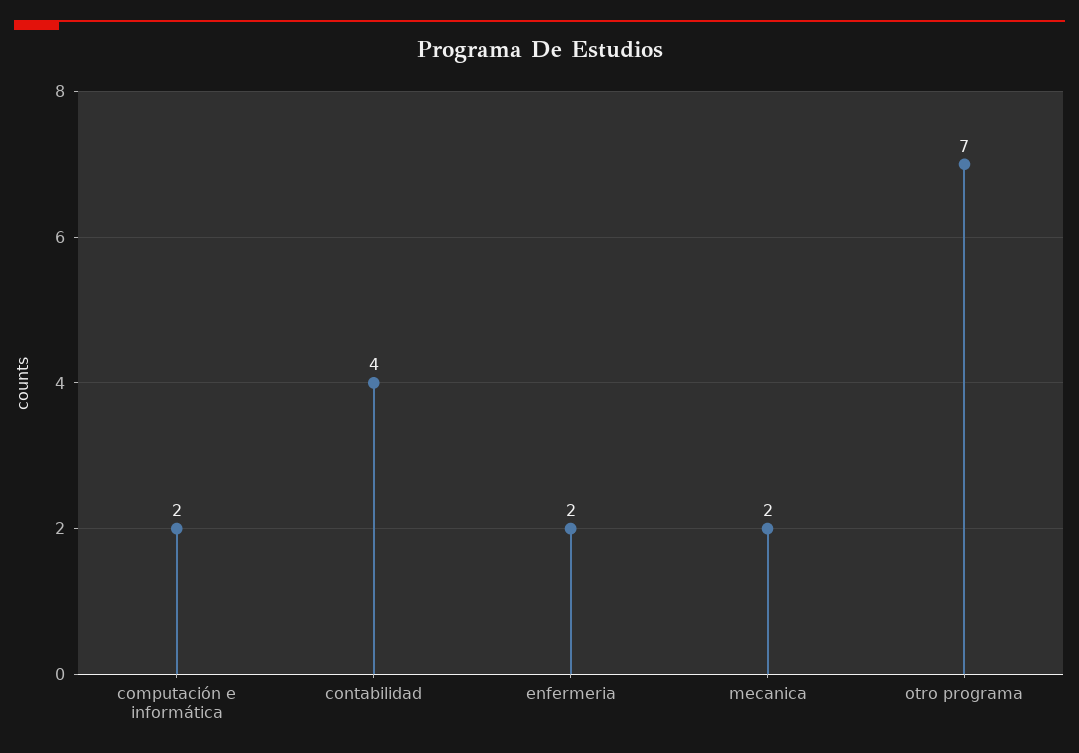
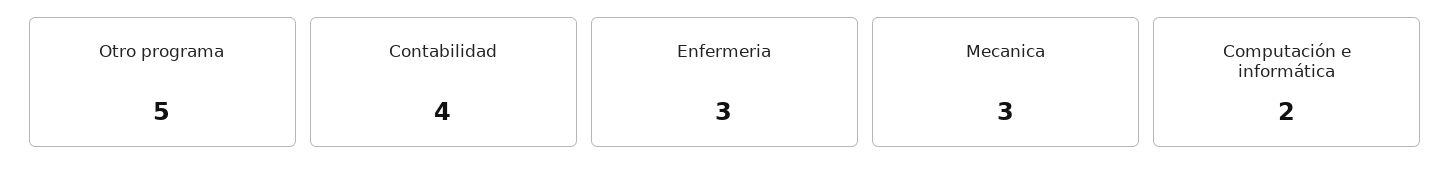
enfermeria: 2 -> 3
mecanica: 2 -> 3
otro programa: 7 -> 5

